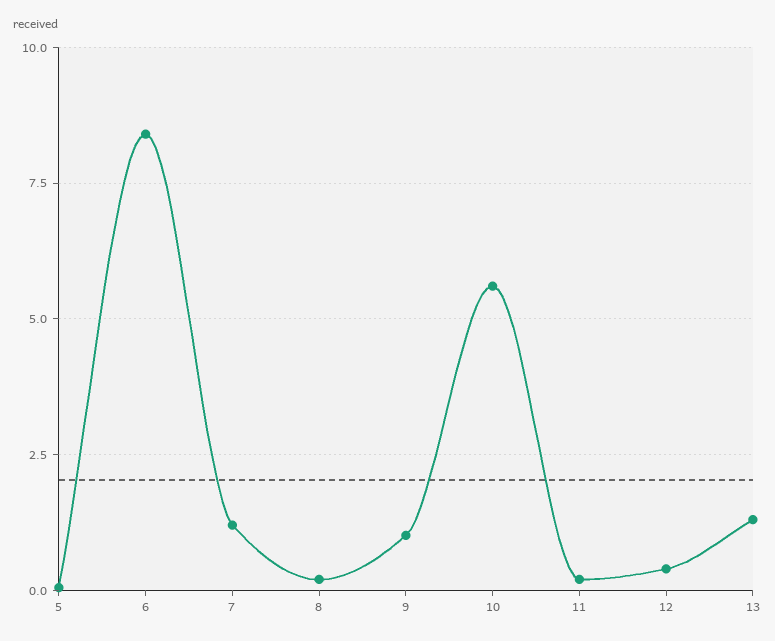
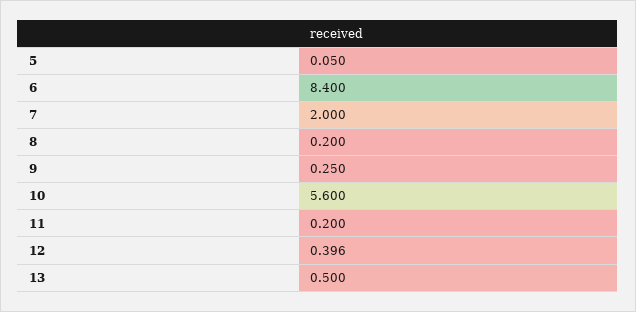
7: 1.25 -> 2
9: 1 -> 0.25
13: 1.25 -> 0.5

